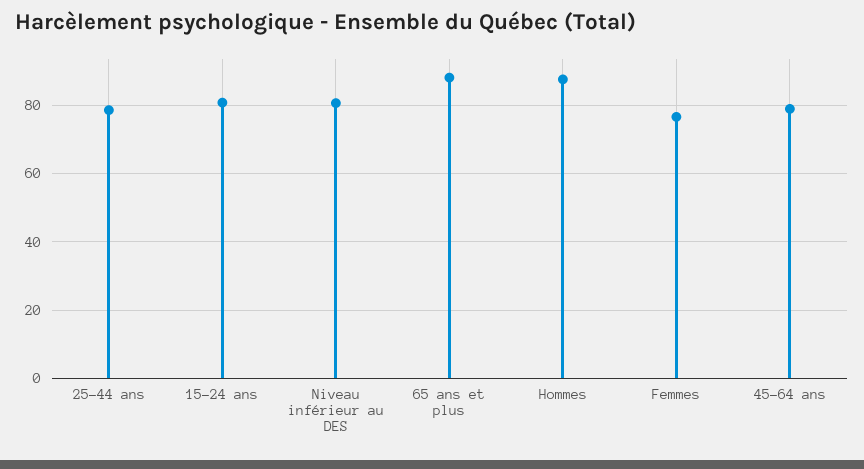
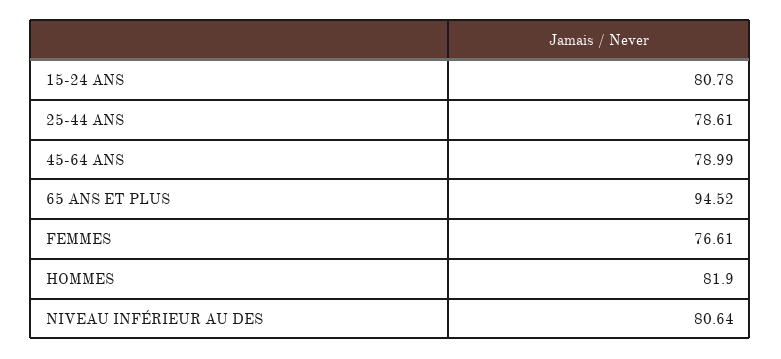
65 ans et plus: 88 -> 94.52
Hommes: 88 -> 81.9

